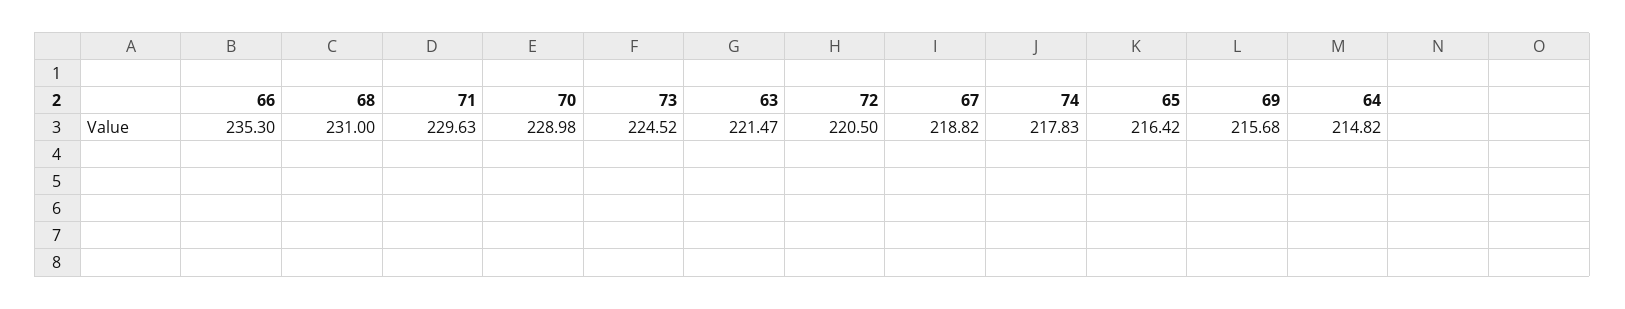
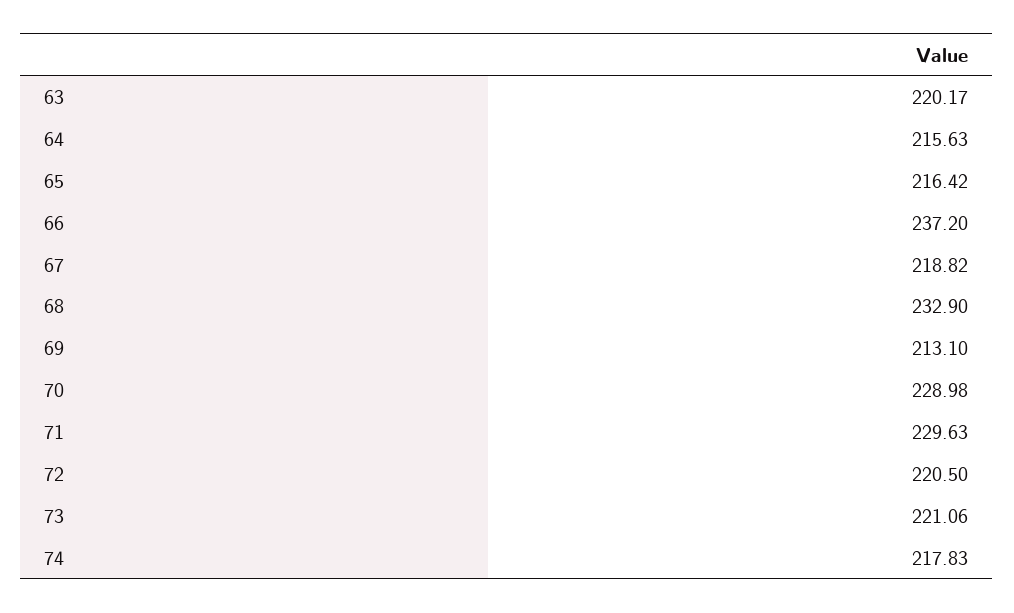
66: 235.3 -> 237.2
68: 231 -> 232.9
73: 224.52 -> 221.06
63: 221.47 -> 220.17
69: 215.68 -> 213.1
64: 214.82 -> 215.63

